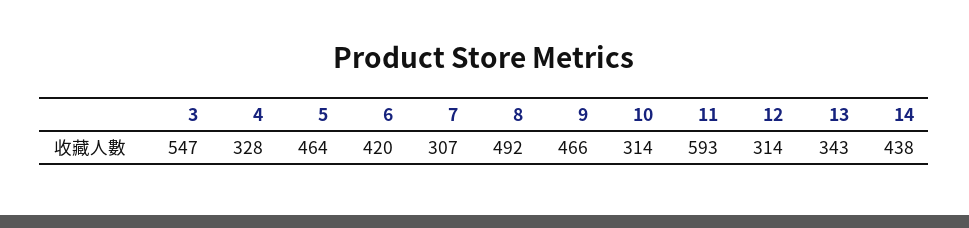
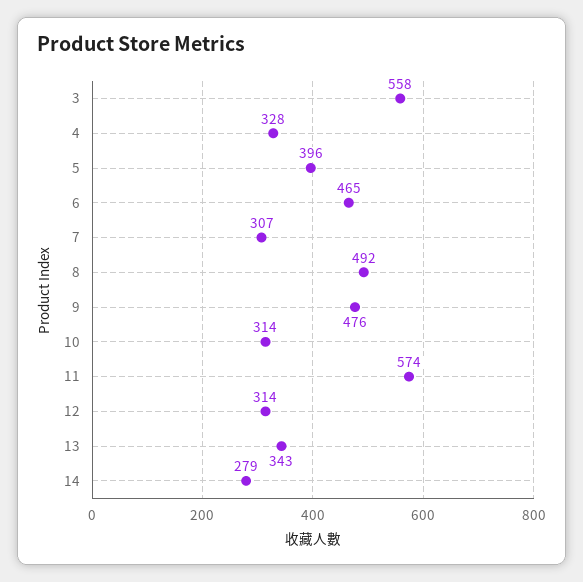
3: 547 -> 558
5: 464 -> 396
6: 420 -> 465
9: 466 -> 476
11: 593 -> 574
14: 438 -> 279

